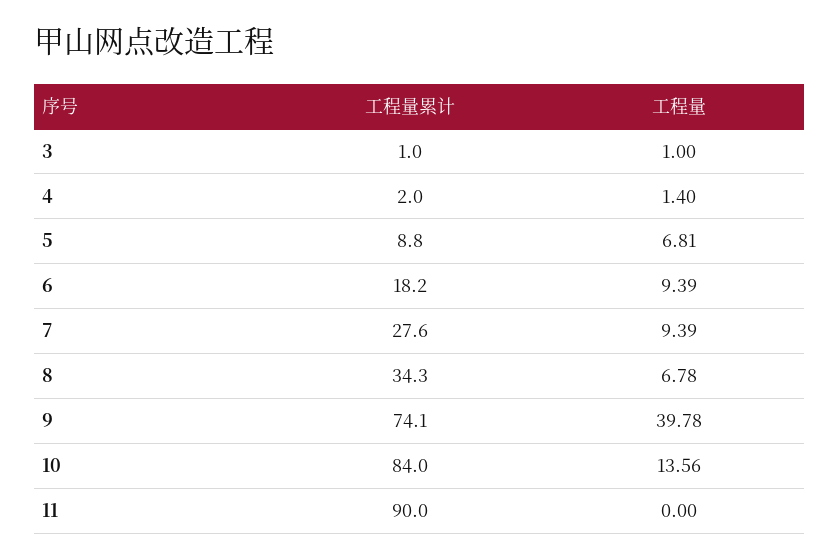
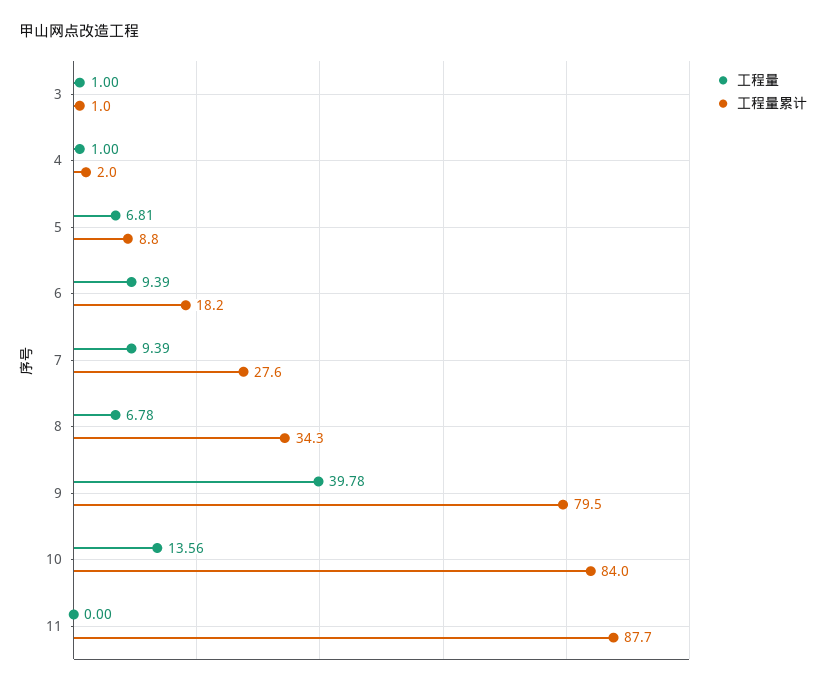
工程量, 4: 1.4 -> 1
工程量累计, 9: 74.1 -> 79.5
工程量累计, 11: 90 -> 87.7

